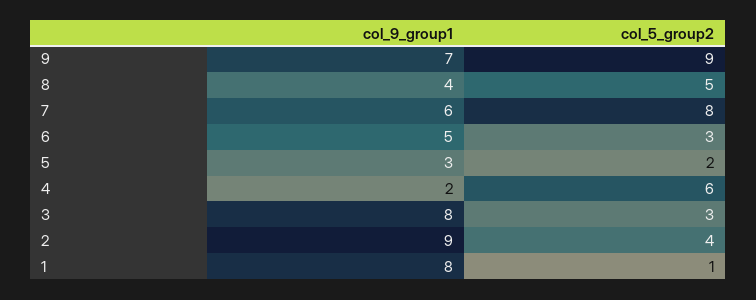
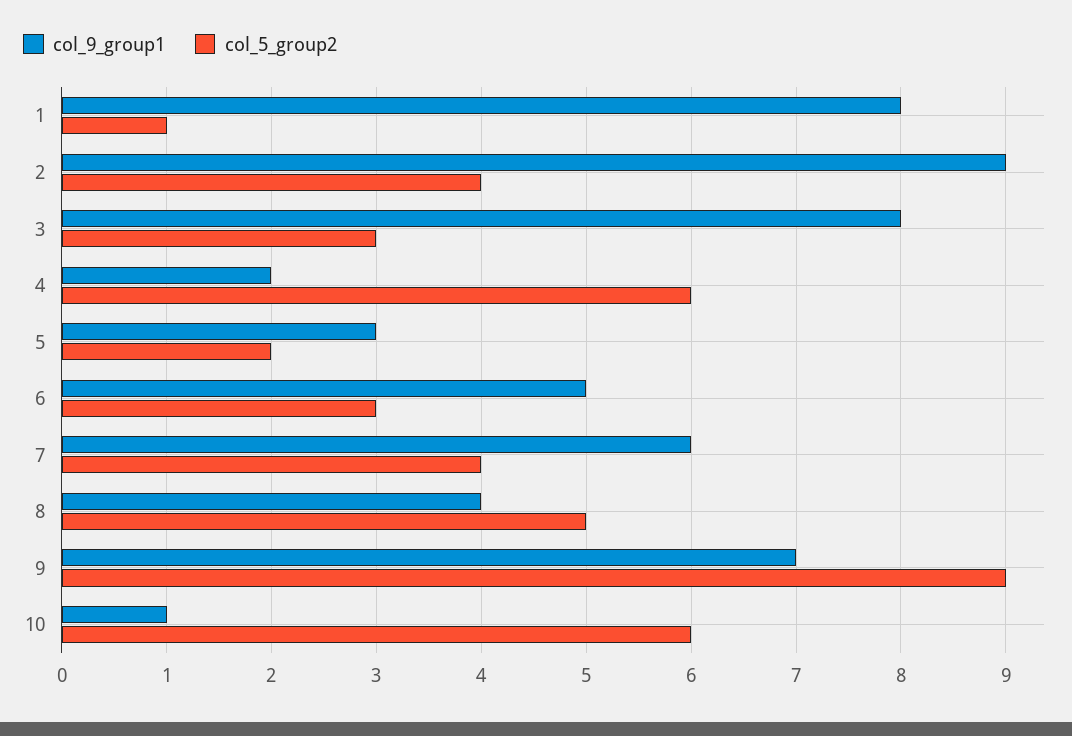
col_5_group2, 7: 8 -> 4
col_9_group1, 10: none -> 1
col_5_group2, 10: none -> 6

